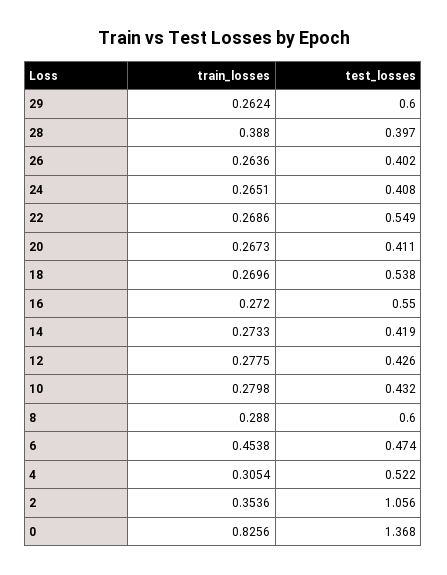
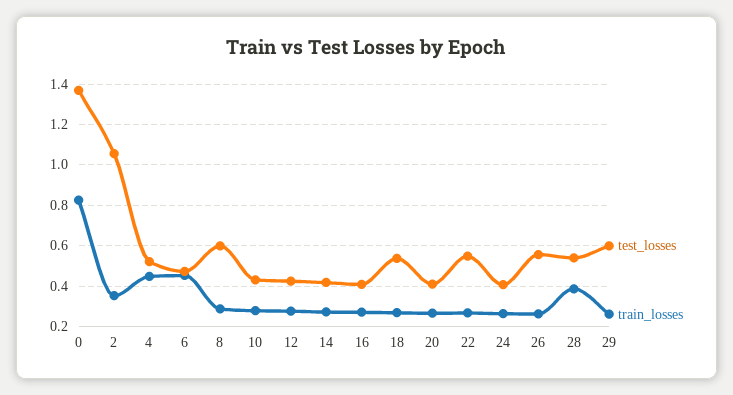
test_losses, 28: 0.397 -> 0.55
test_losses, 26: 0.402 -> 0.55
test_losses, 16: 0.55 -> 0.4
train_losses, 4: 0.3054 -> 0.45

